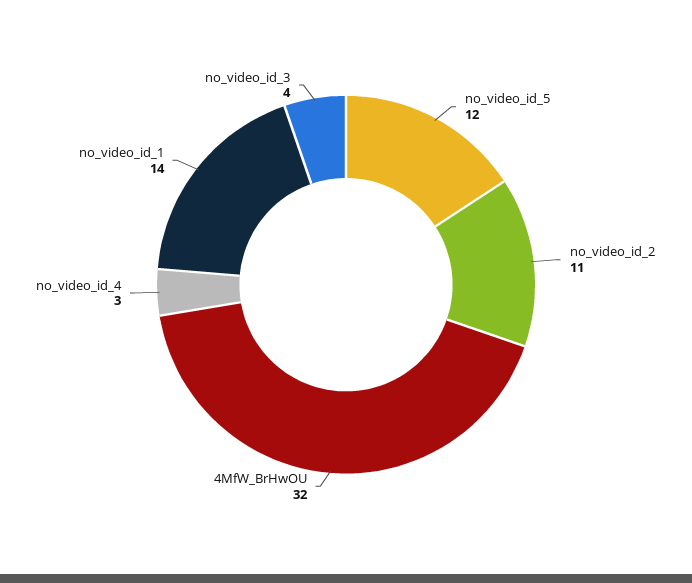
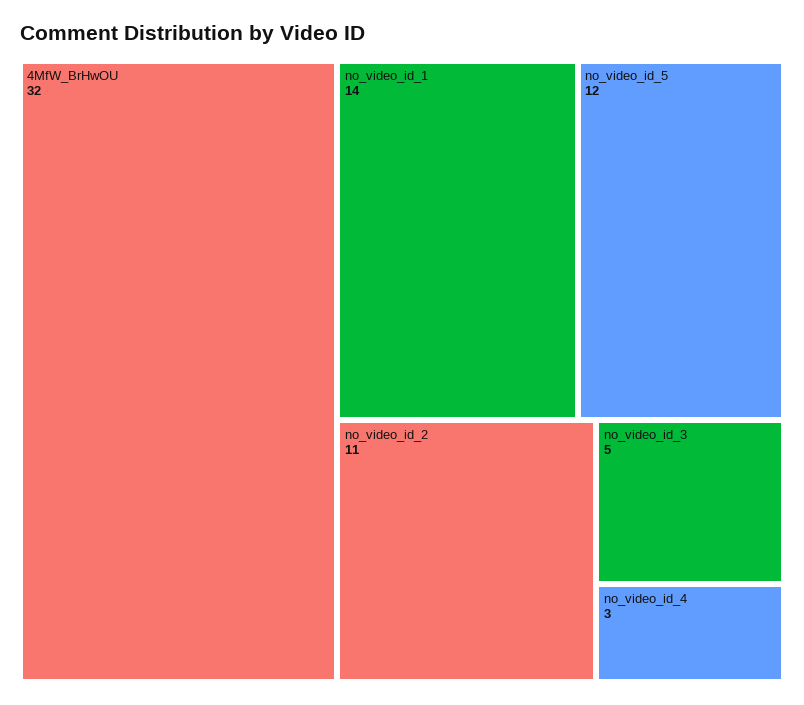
no_video_id_3: 4 -> 5

